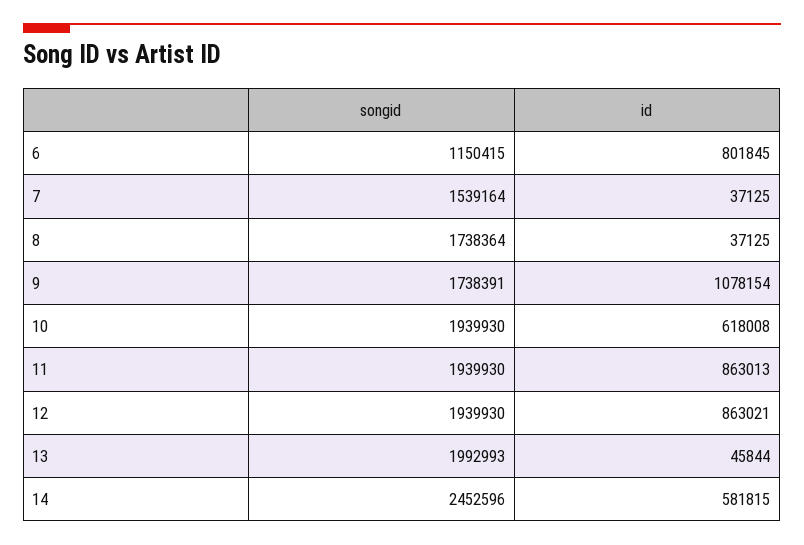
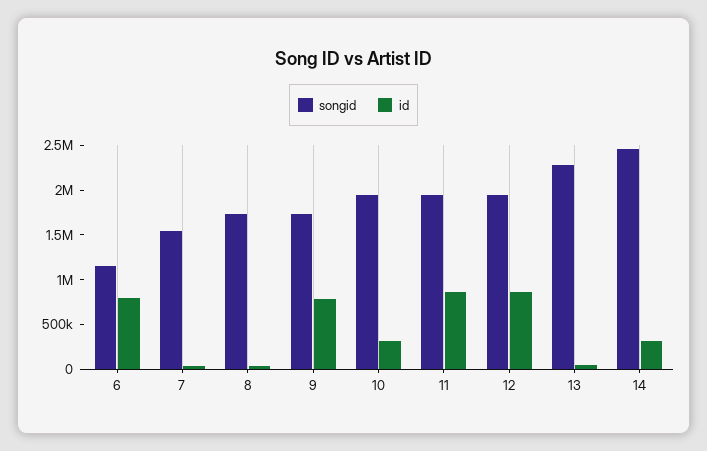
id, 9: 1078154 -> 800000
id, 10: 618008 -> 300000
songid, 13: 1992993 -> 2300000
id, 14: 581815 -> 300000

